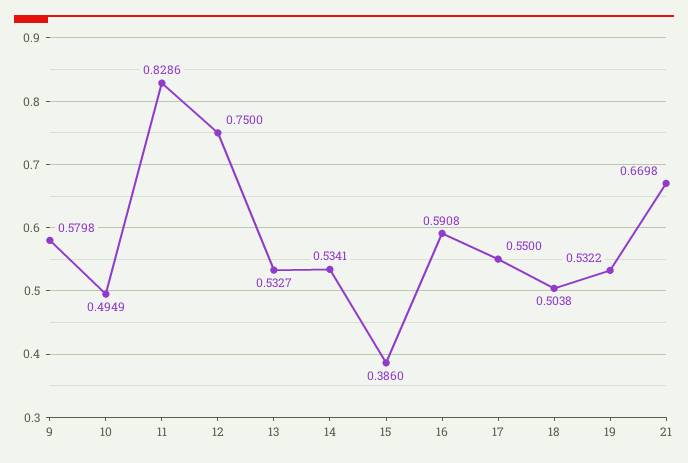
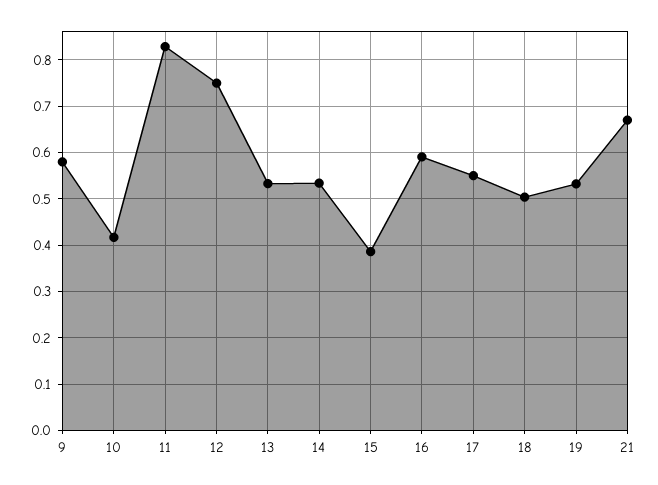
10: 0.4949 -> 0.42

